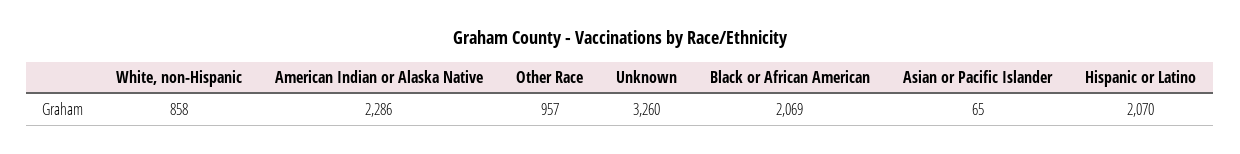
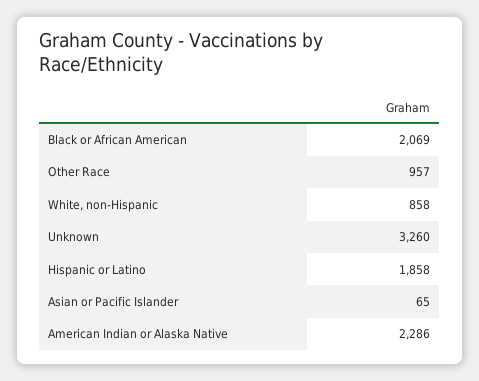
Hispanic or Latino: 2070 -> 1858

